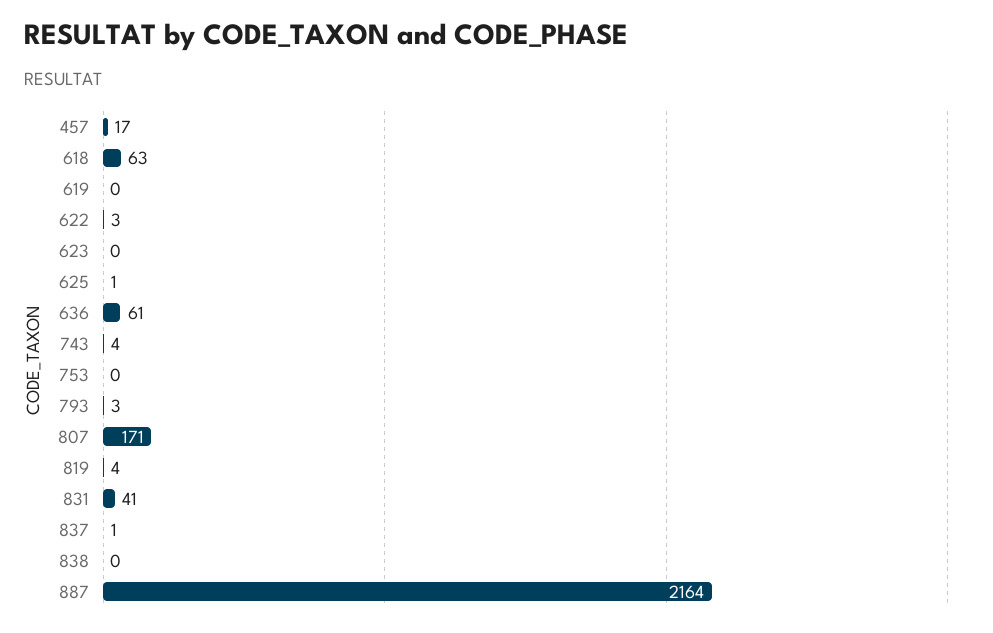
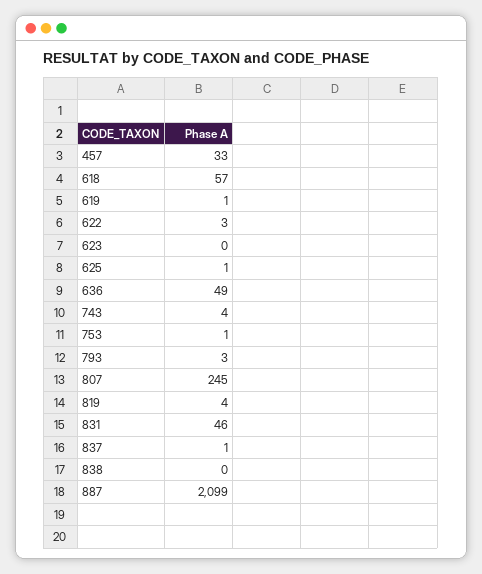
457: 17 -> 33
618: 63 -> 57
619: 0 -> 1
636: 61 -> 49
753: 0 -> 1
807: 171 -> 245
831: 41 -> 46
887: 2164 -> 2099

